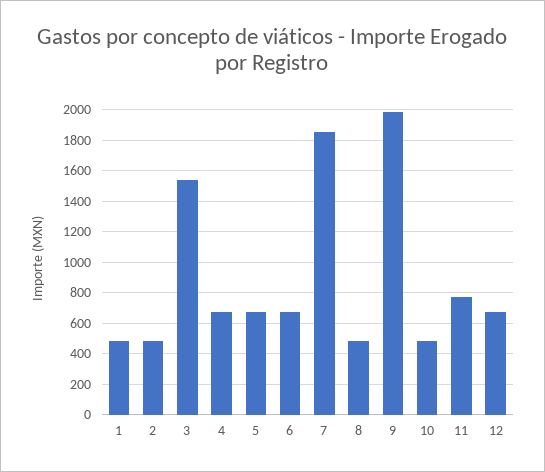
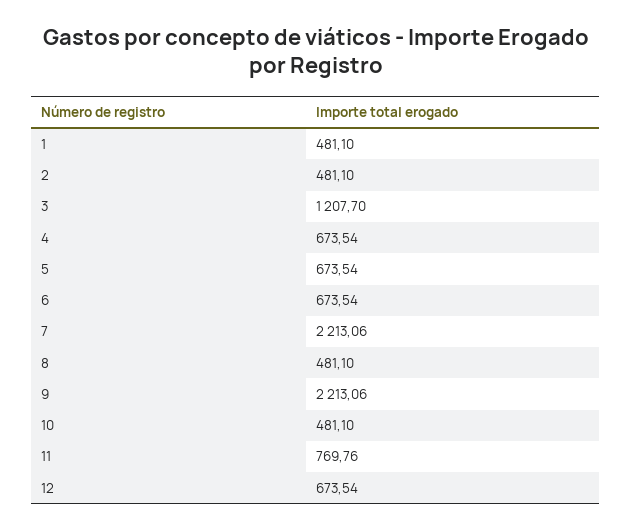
3: 1550 -> 1207.7
7: 1850 -> 2213.06
9: 2000 -> 2213.06

